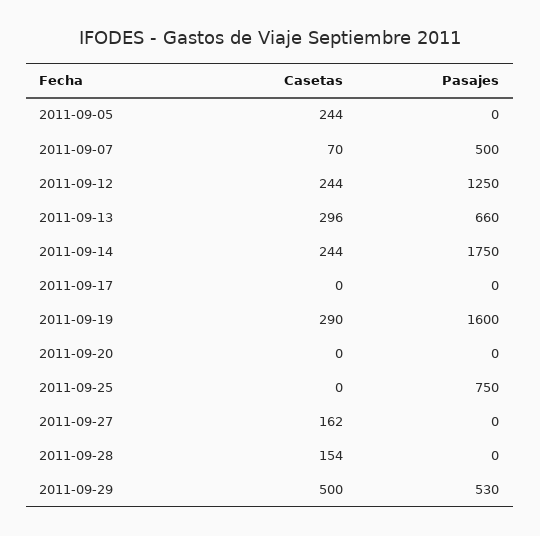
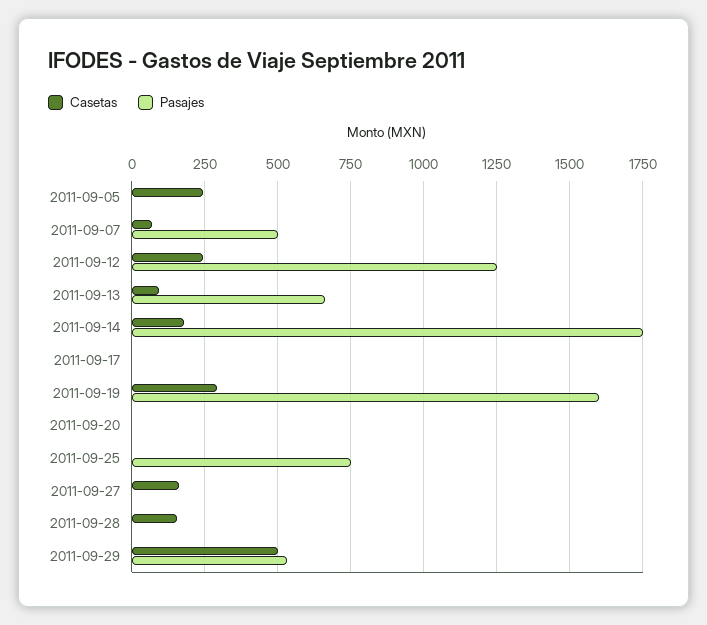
Casetas, 2011-09-13: 296 -> 100
Casetas, 2011-09-14: 244 -> 175

